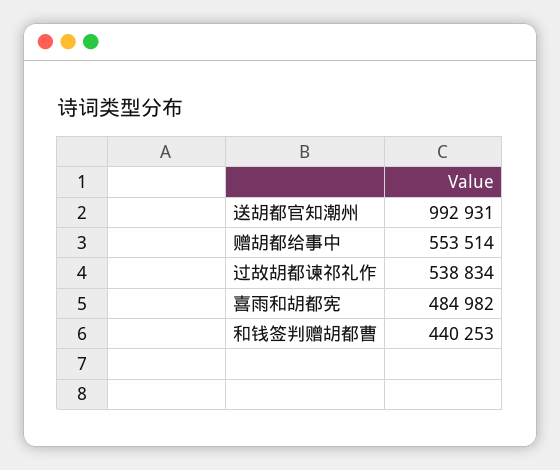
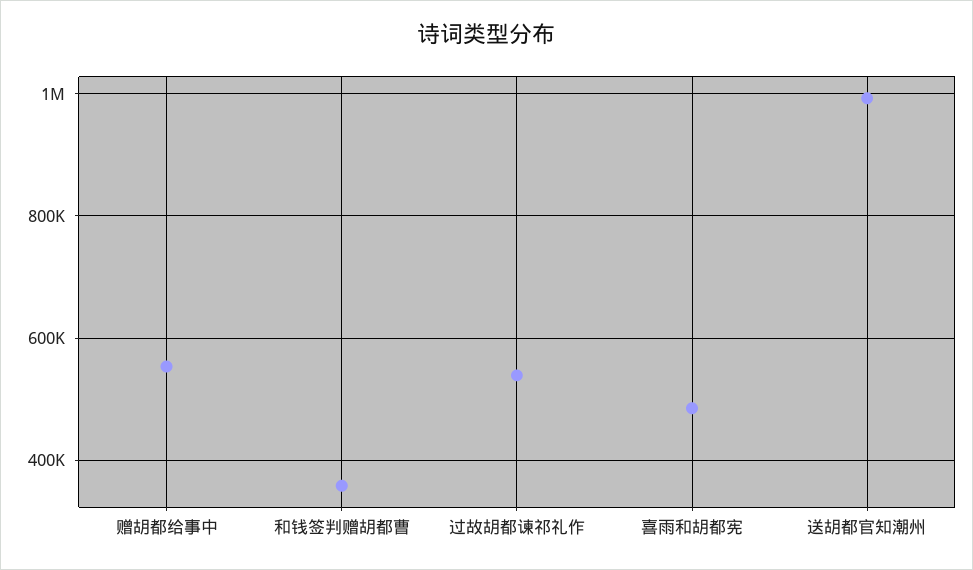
和钱签判赠胡都曹: 440253 -> 360000

